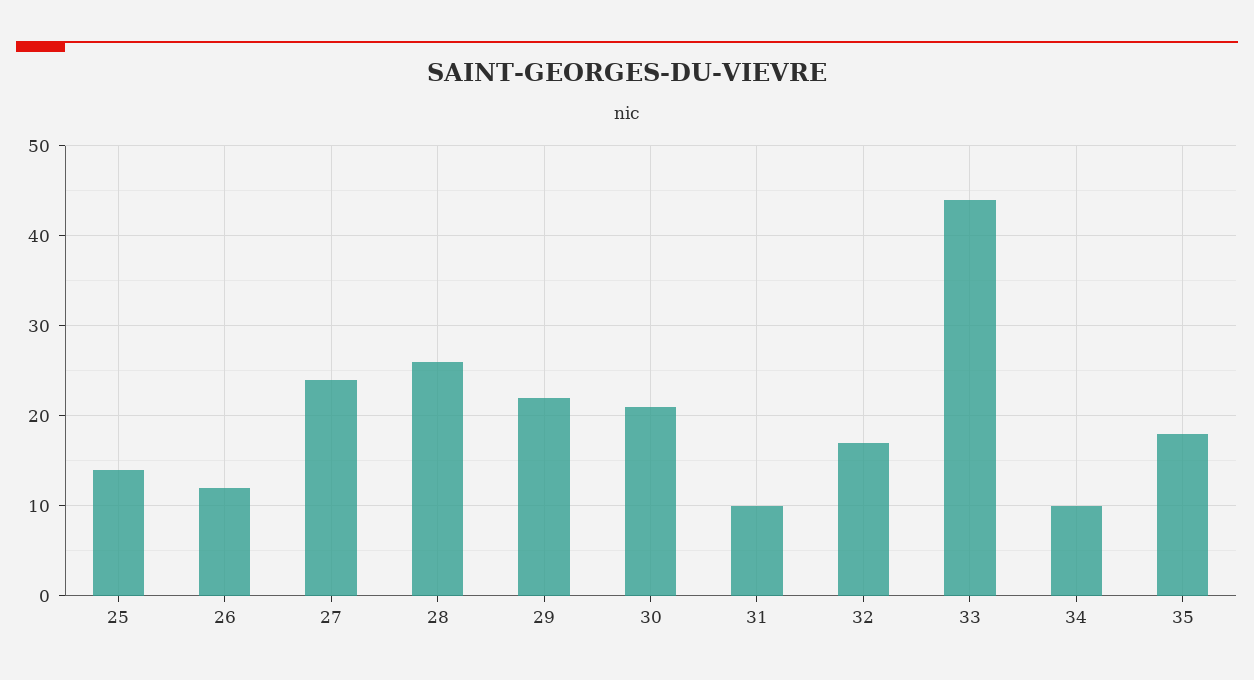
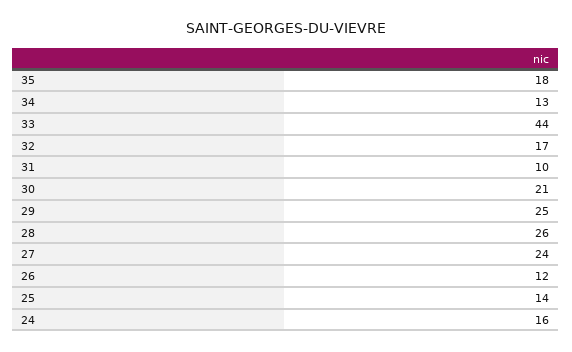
29: 22 -> 25
34: 10 -> 13
24: none -> 16

